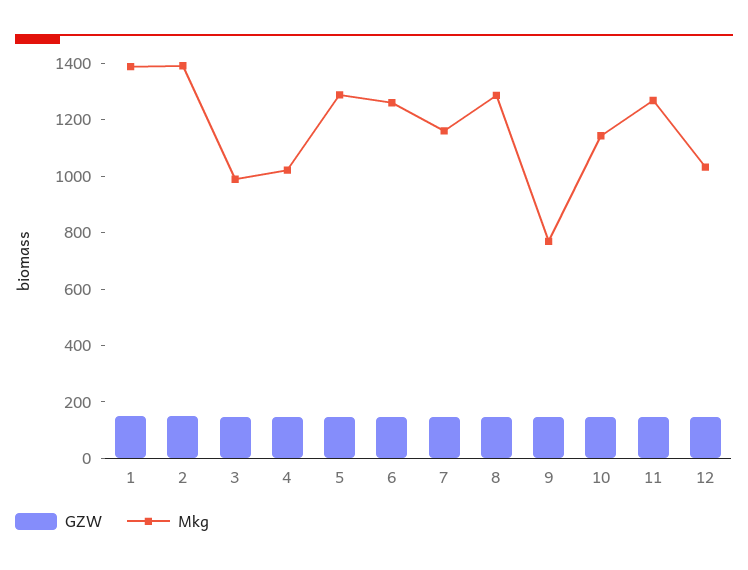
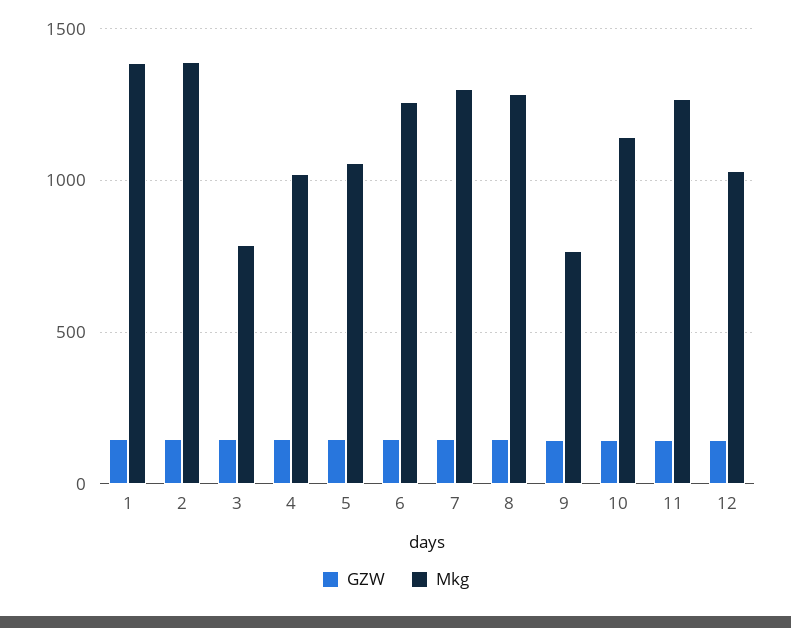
Mkg, 3: 1000 -> 800
Mkg, 5: 1300 -> 1050
Mkg, 7: 1150 -> 1300

